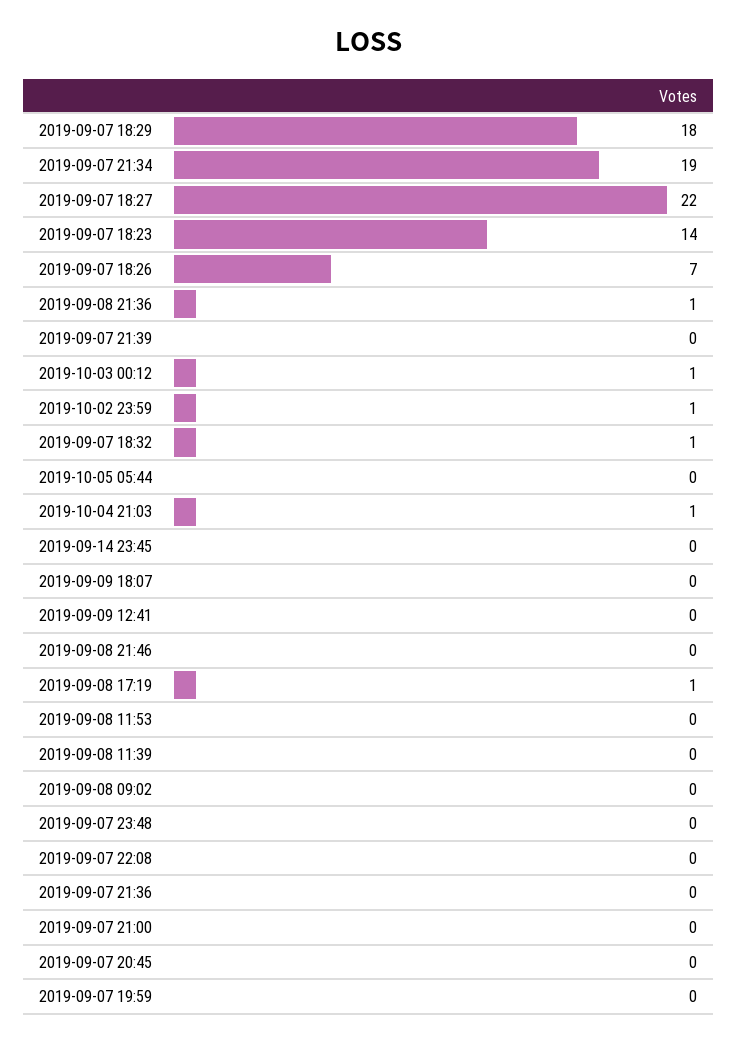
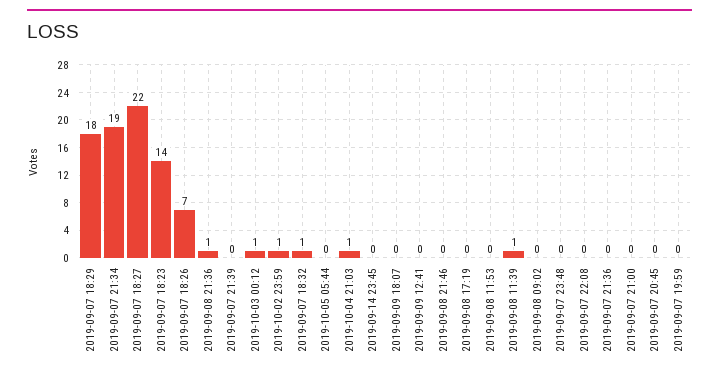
2019-09-08 17:19: 1 -> 0
2019-09-08 11:39: 0 -> 1

